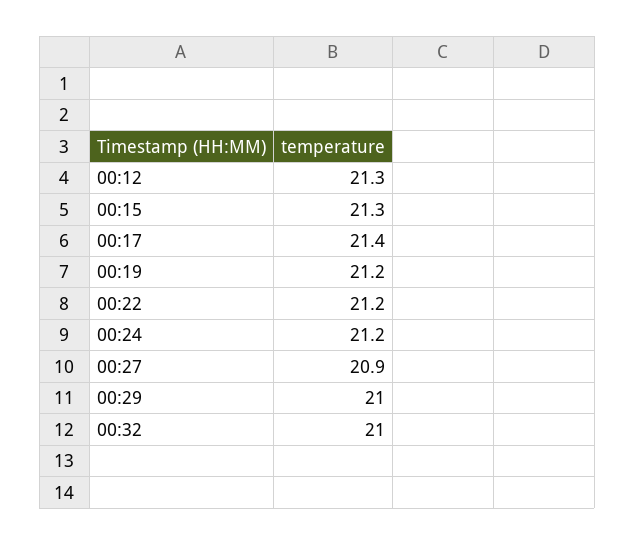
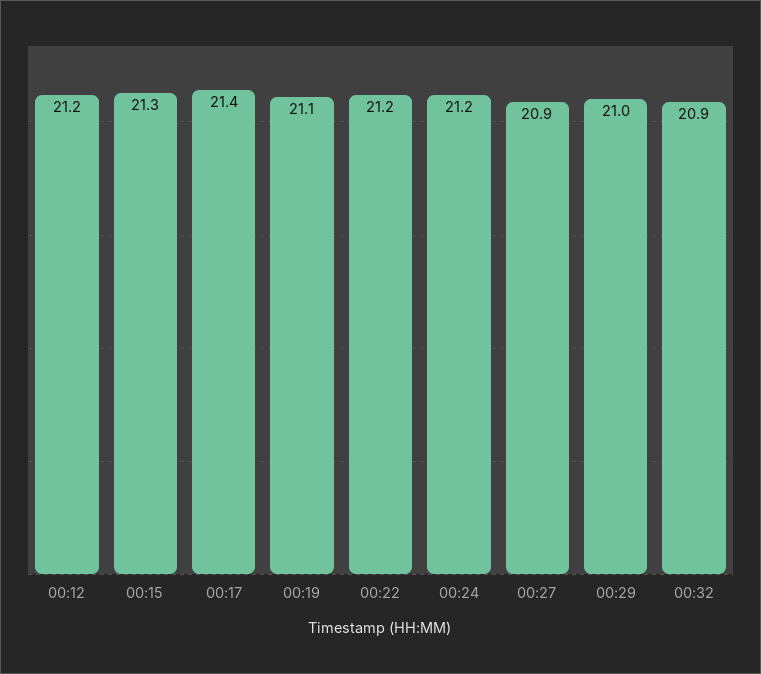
00:12: 21.3 -> 21.2
00:19: 21.2 -> 21.1
00:32: 21 -> 20.9

